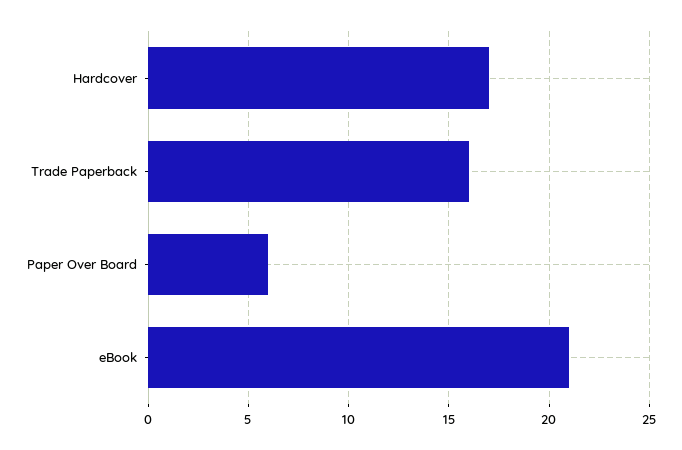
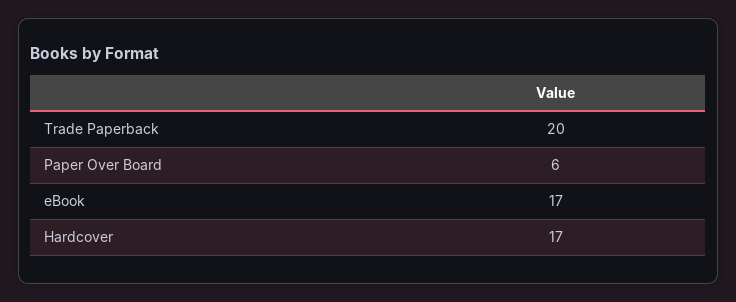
Trade Paperback: 16 -> 20
eBook: 21 -> 17

